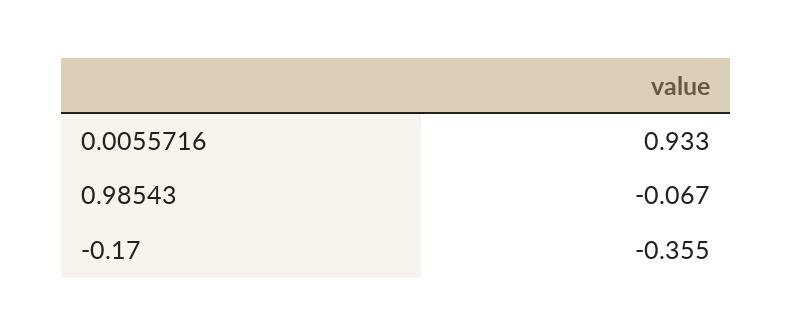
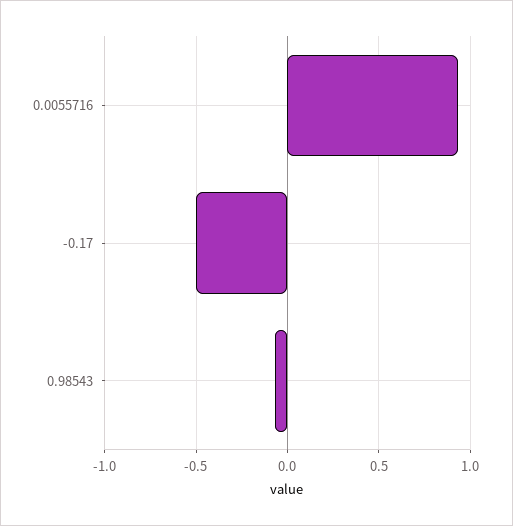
-0.17: -0.355 -> -0.5

